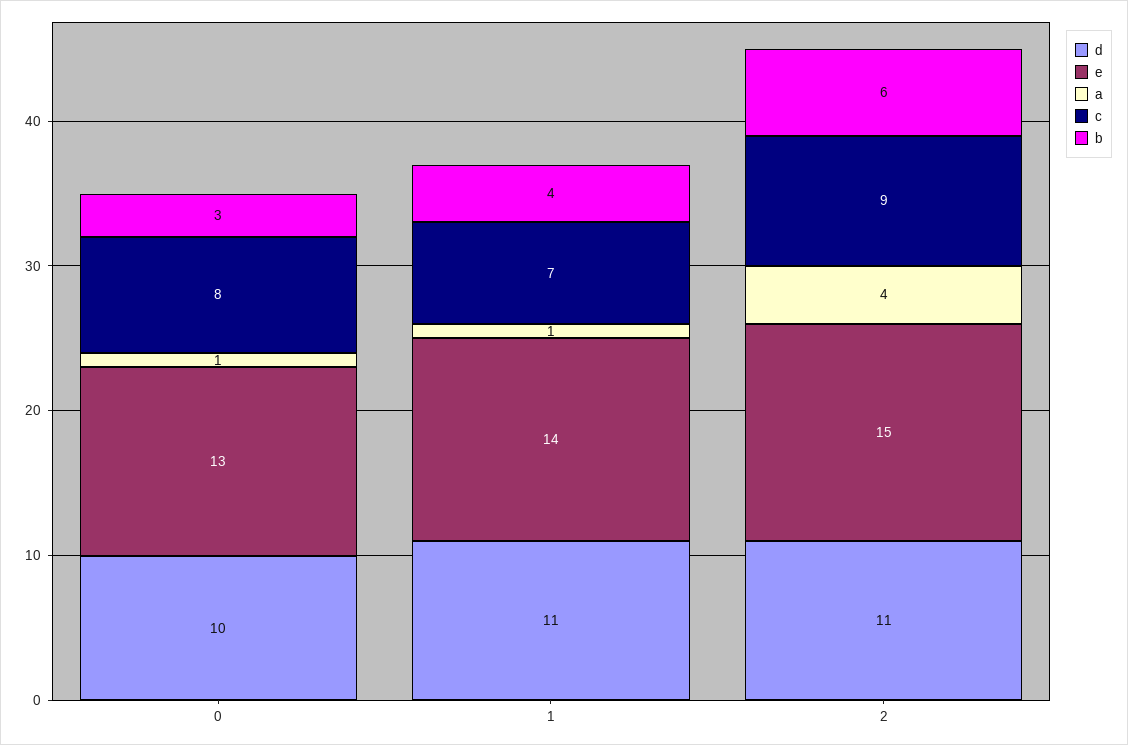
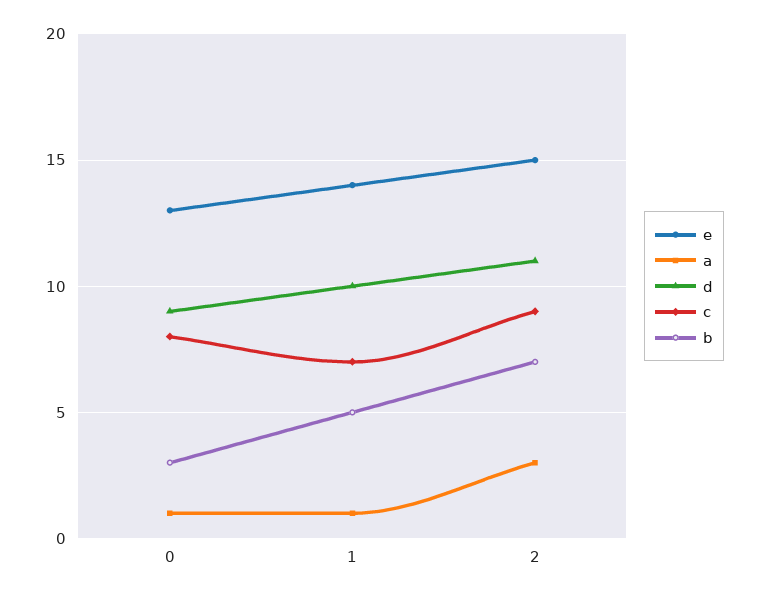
d, 0: 10 -> 9
d, 1: 11 -> 10
b, 1: 4 -> 5
a, 2: 4 -> 3
b, 2: 6 -> 7

